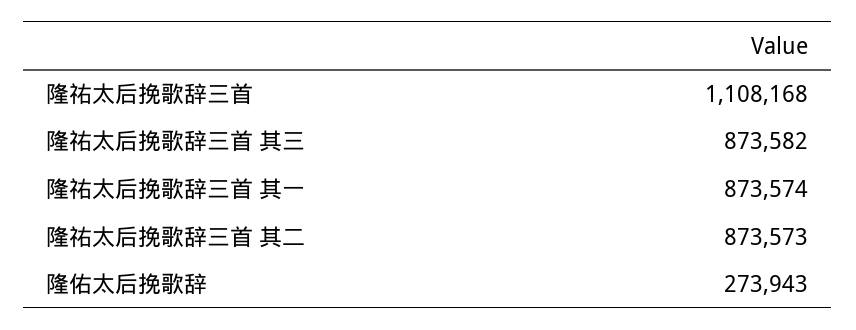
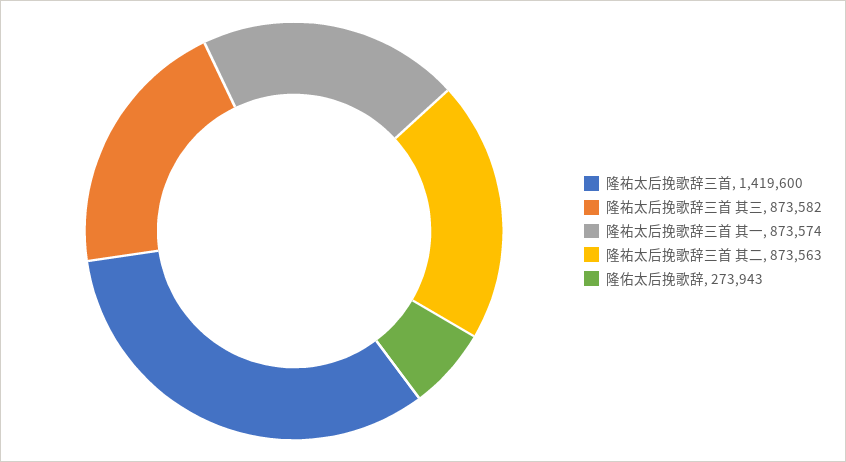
隆祐太后挽歌辞三首: 1108168 -> 1419600
隆祐太后挽歌辞三首 其二: 873573 -> 873563

